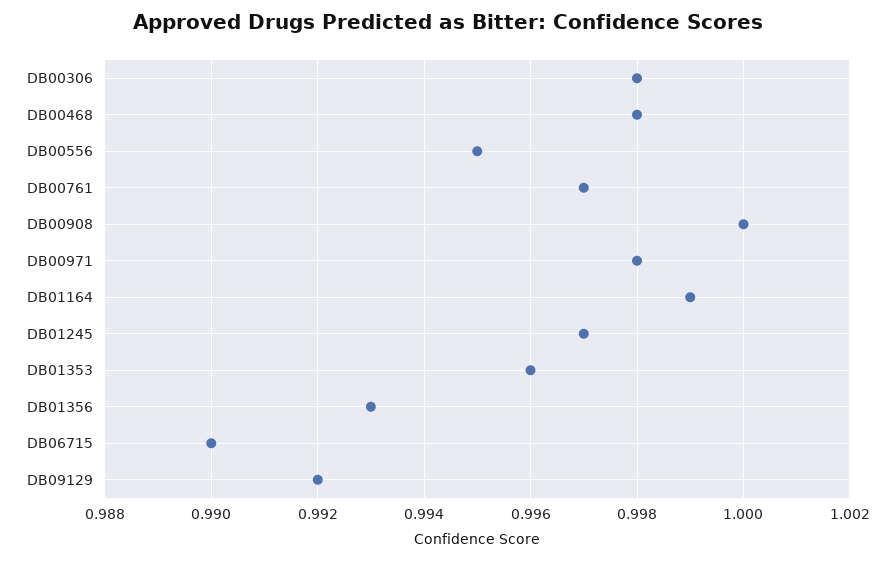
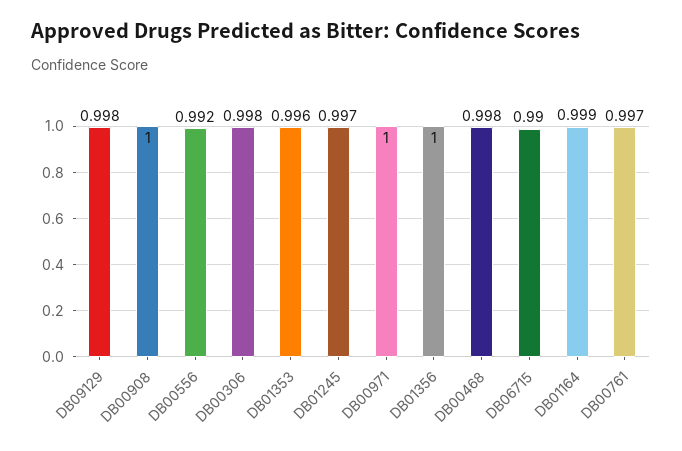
DB00556: 0.995 -> 0.992
DB00971: 0.998 -> 1
DB01356: 0.993 -> 1
DB09129: 0.992 -> 0.998

